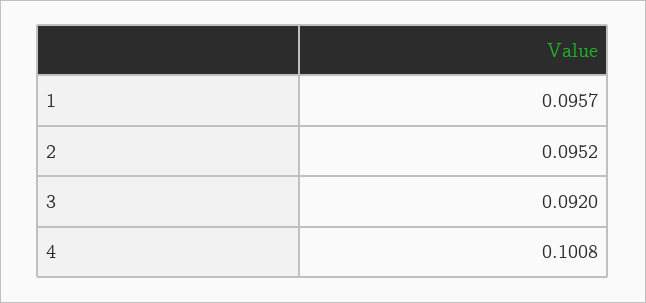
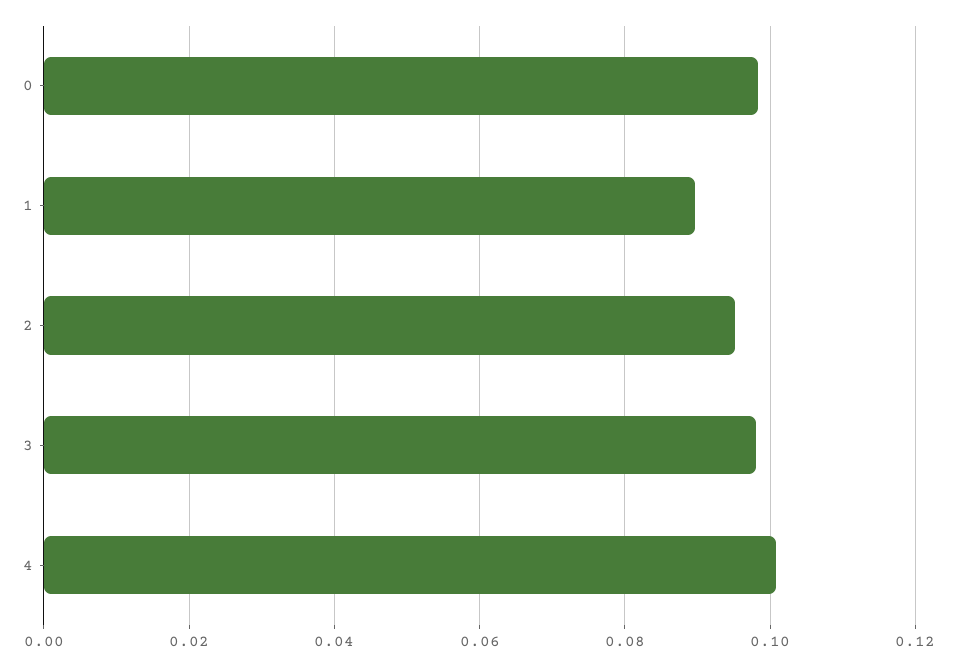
1: 0.0957 -> 0.09
3: 0.092 -> 0.098
0: none -> 0.098

